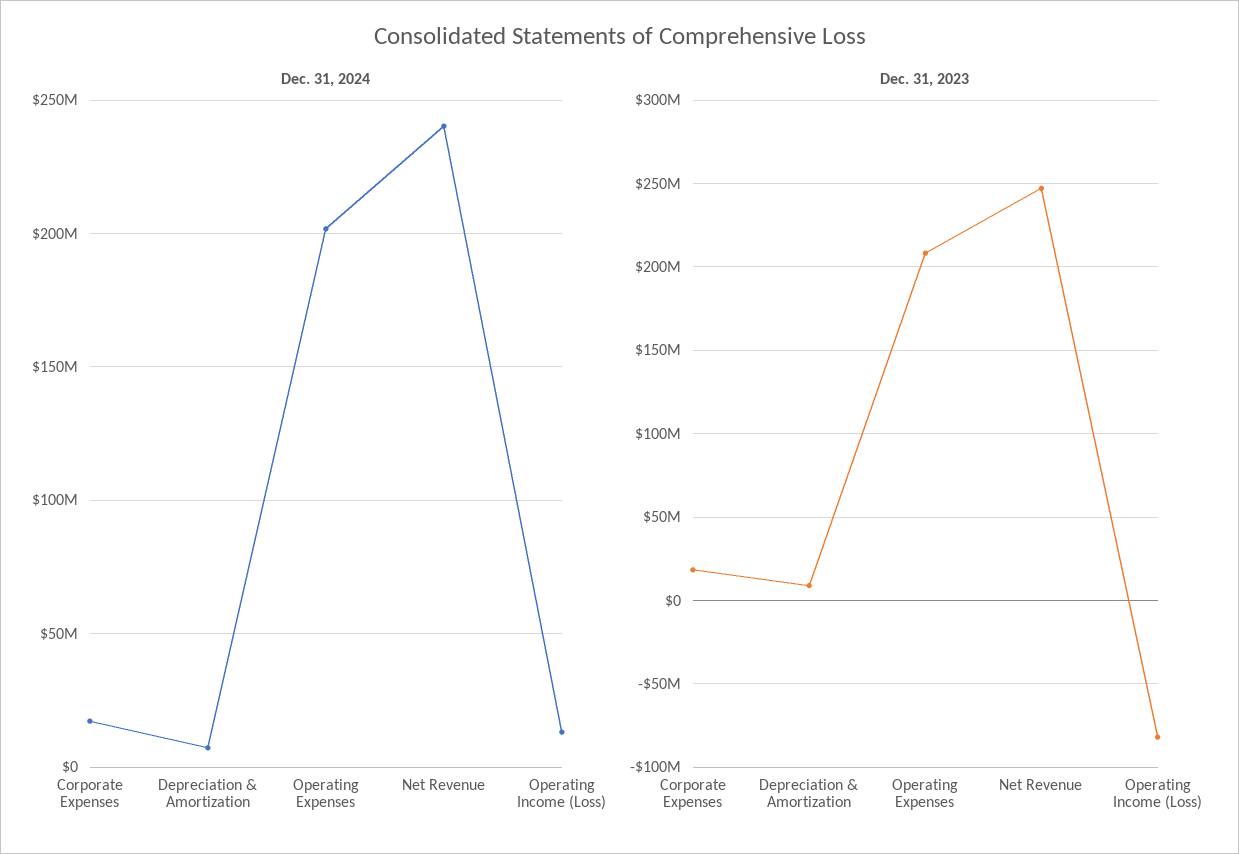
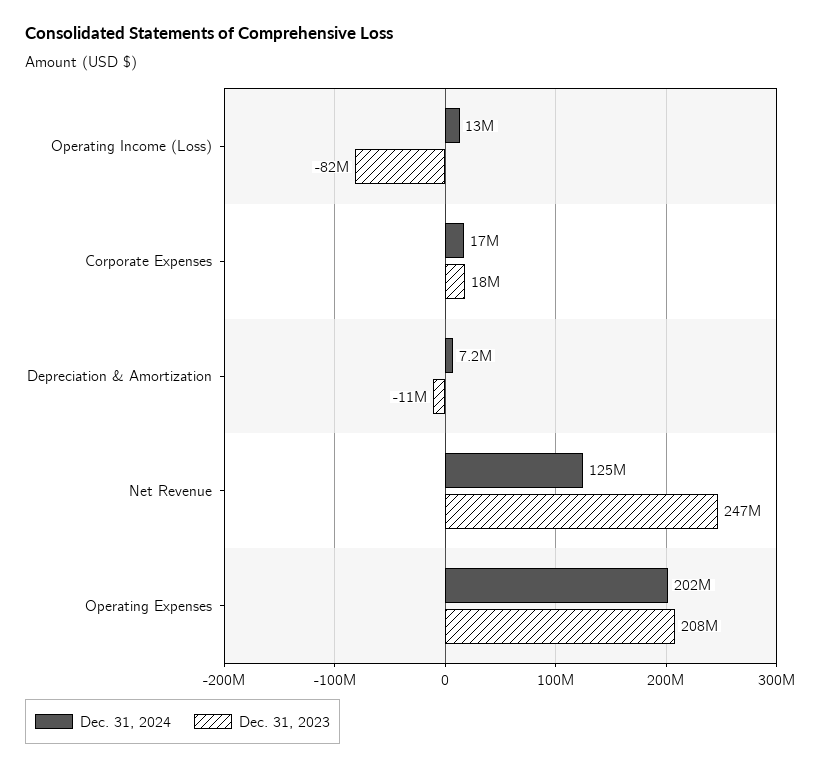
Dec. 31, 2024, Net Revenue: 240000000 -> 125000000
Dec. 31, 2023, Depreciation & Amortization: 10000000 -> -11000000

